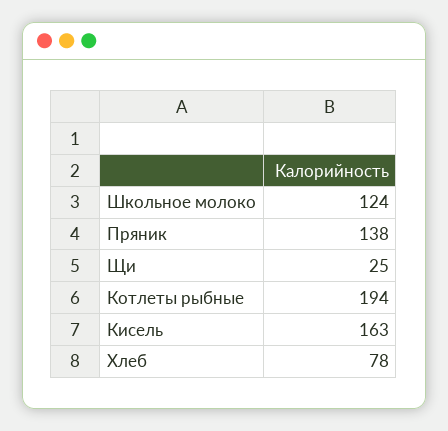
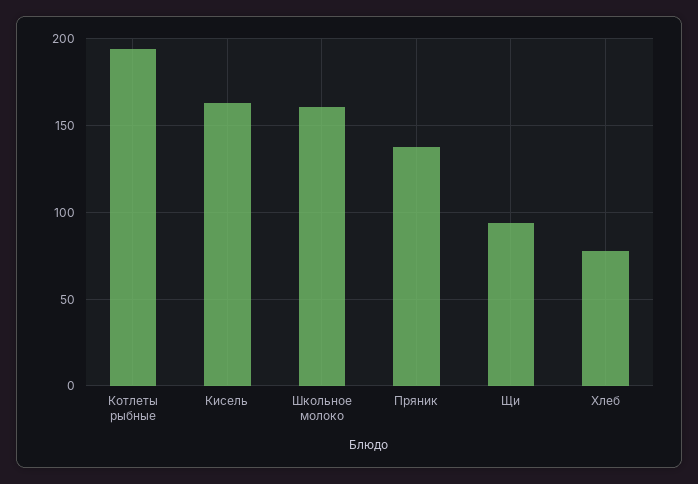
Школьное молоко: 124 -> 160
Щи: 25 -> 95

